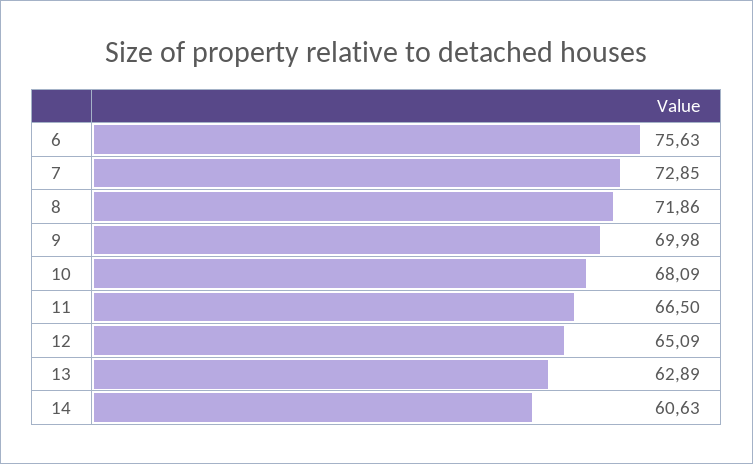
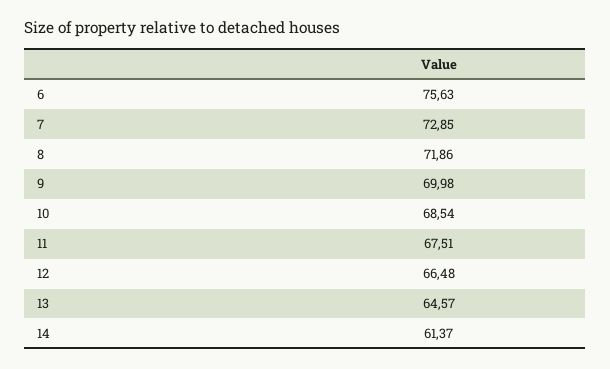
10: 68.09 -> 68.54
11: 66.5 -> 67.51
12: 65.09 -> 66.48
13: 62.89 -> 64.57
14: 60.63 -> 61.37

